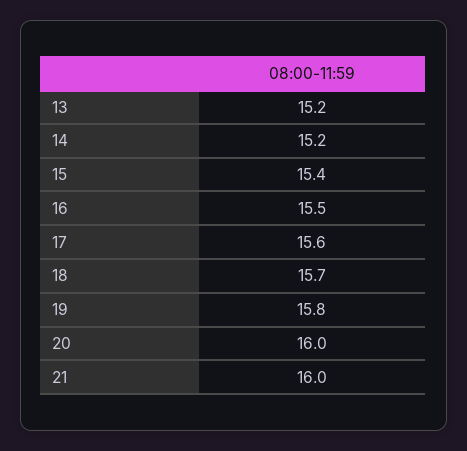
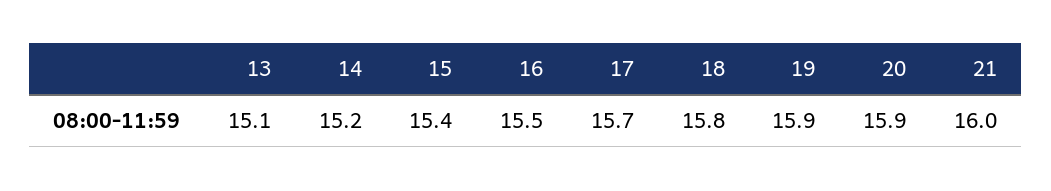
13: 15.2 -> 15.1
17: 15.6 -> 15.7
18: 15.7 -> 15.8
19: 15.8 -> 15.9
20: 16 -> 15.9

